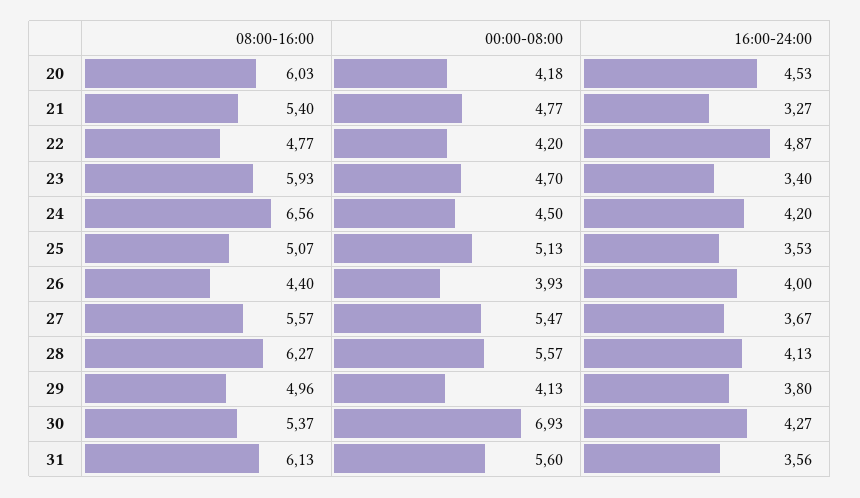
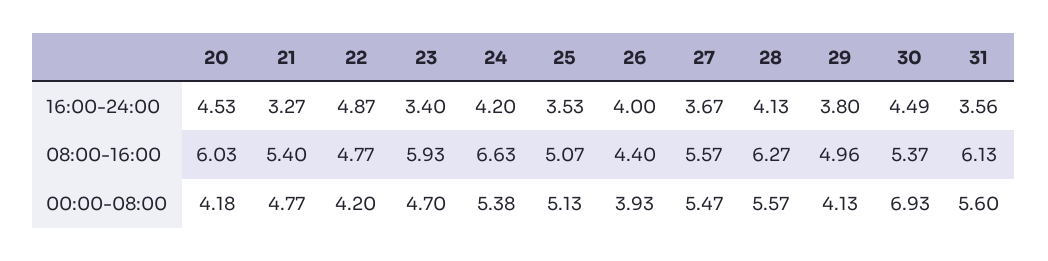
08:00-16:00, 24: 6.56 -> 6.63
00:00-08:00, 24: 4.5 -> 5.38
16:00-24:00, 30: 4.27 -> 4.49

